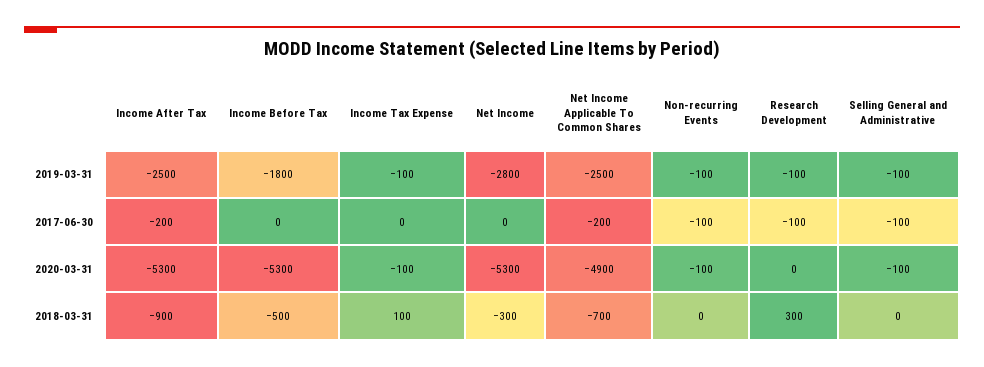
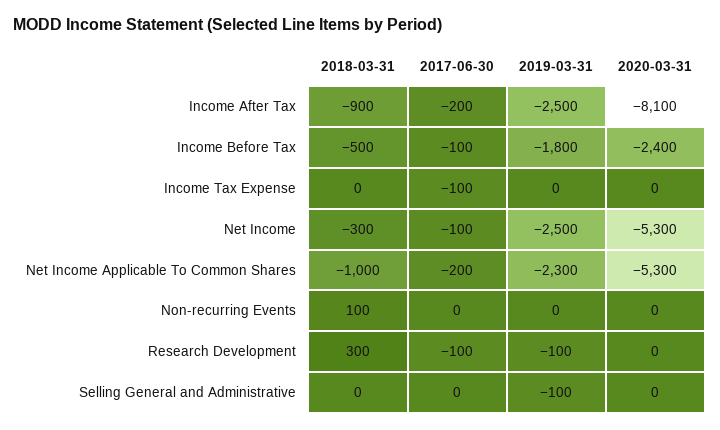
Income Tax Expense, 2019-03-31: -100 -> 0
Net Income, 2019-03-31: -2800 -> -2500
Net Income Applicable To Common Shares, 2019-03-31: -2500 -> -2300
Non-recurring Events, 2019-03-31: -100 -> 0
Income Before Tax, 2017-06-30: 0 -> -100
Income Tax Expense, 2017-06-30: 0 -> -100
Net Income, 2017-06-30: 0 -> -100
Non-recurring Events, 2017-06-30: -100 -> 0
Selling General and Administrative, 2017-06-30: -100 -> 0
Income After Tax, 2020-03-31: -5300 -> -8100
Income Before Tax, 2020-03-31: -5300 -> -2400
Income Tax Expense, 2020-03-31: -100 -> 0
Net Income Applicable To Common Shares, 2020-03-31: -4900 -> -5300
Non-recurring Events, 2020-03-31: -100 -> 0
Selling General and Administrative, 2020-03-31: -100 -> 0
Income Tax Expense, 2018-03-31: 100 -> 0
Net Income Applicable To Common Shares, 2018-03-31: -700 -> -1000
Non-recurring Events, 2018-03-31: 0 -> 100

